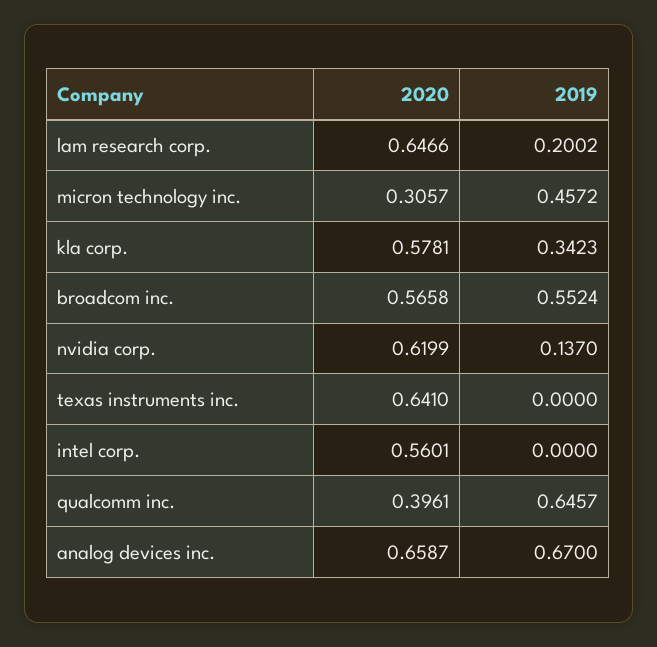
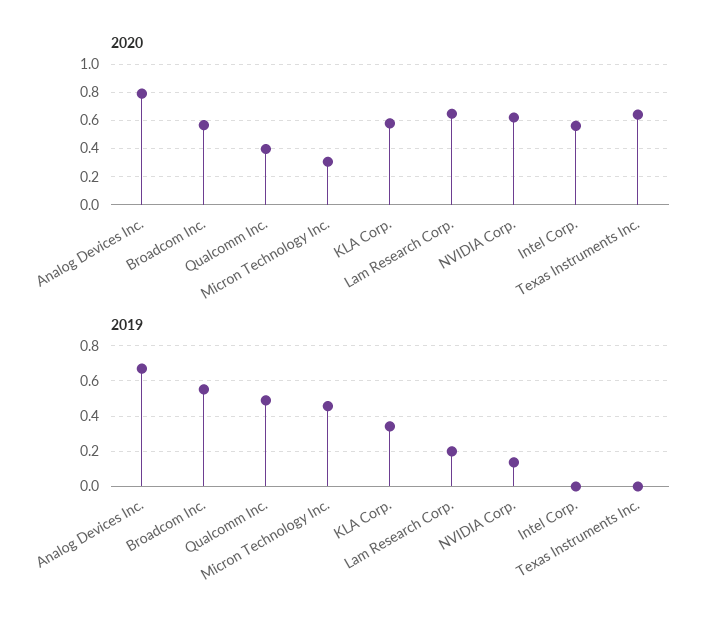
2019, qualcomm inc.: 0.6457 -> 0.5
2020, analog devices inc.: 0.6587 -> 0.8

